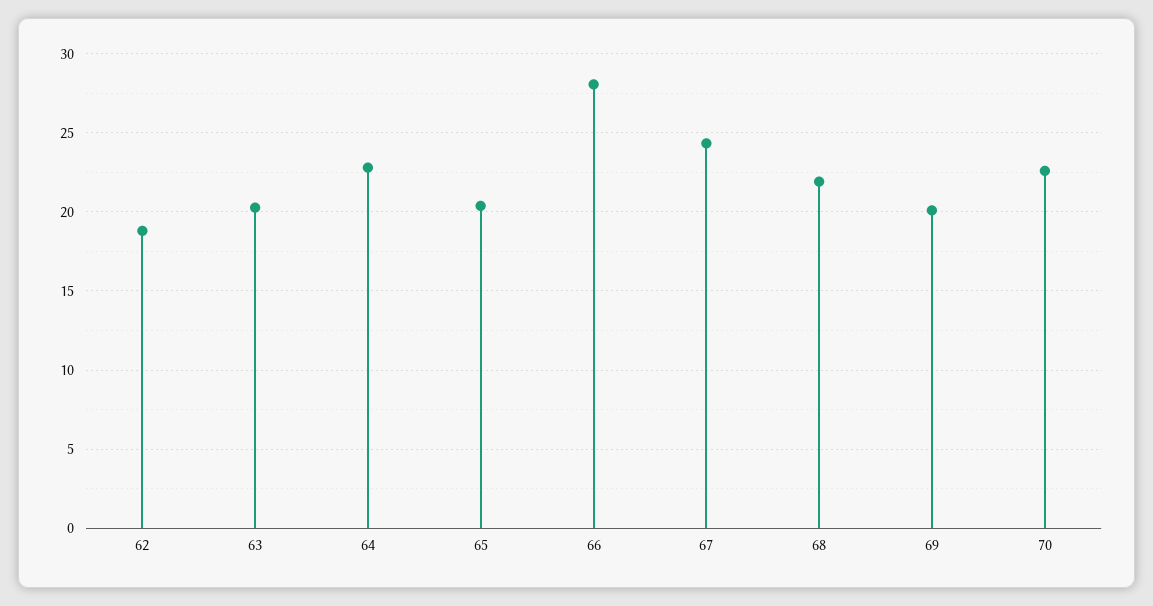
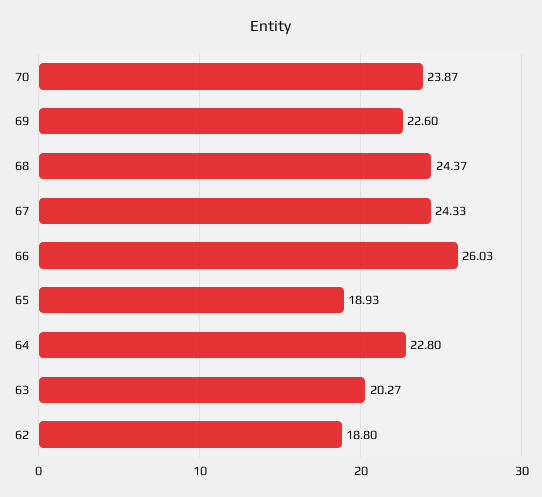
65: 20.5 -> 18.93
66: 28 -> 26.03
68: 22 -> 24.37
69: 20 -> 22.6
70: 22.5 -> 23.87

